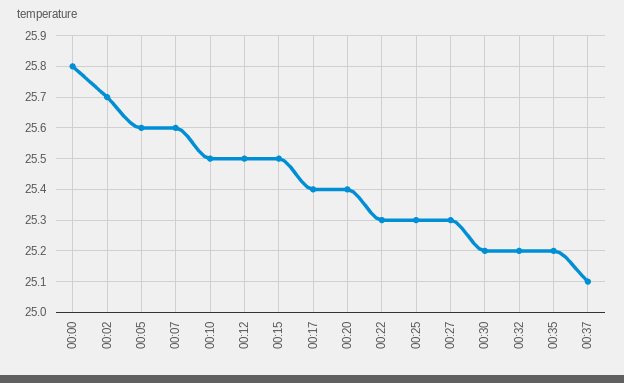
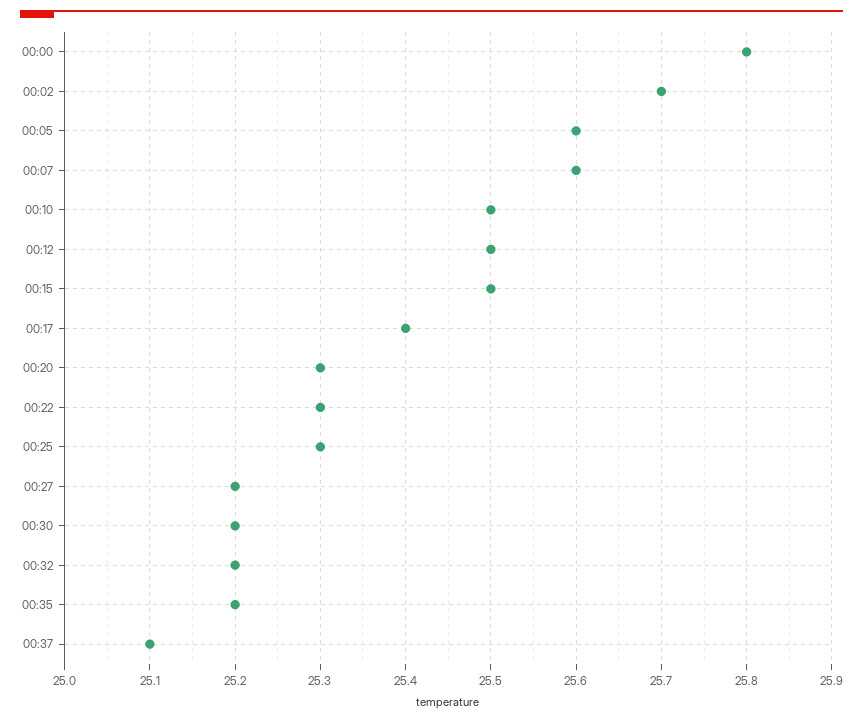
00:20: 25.4 -> 25.3
00:27: 25.3 -> 25.2

